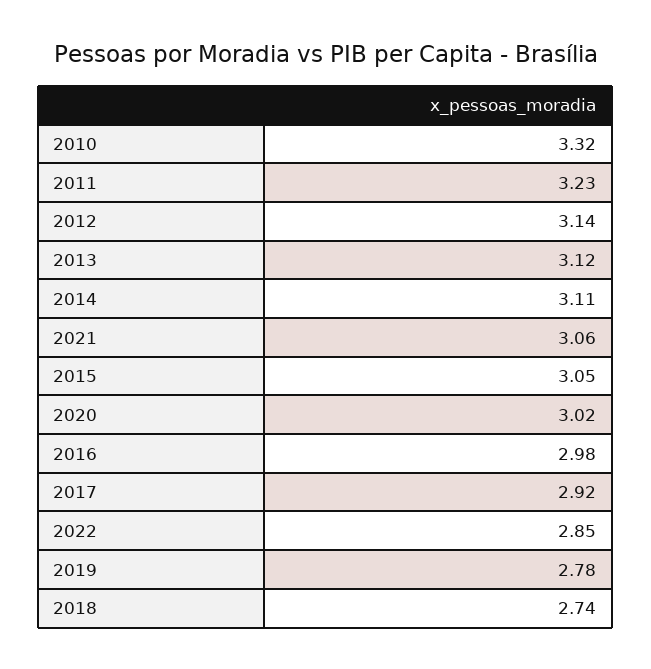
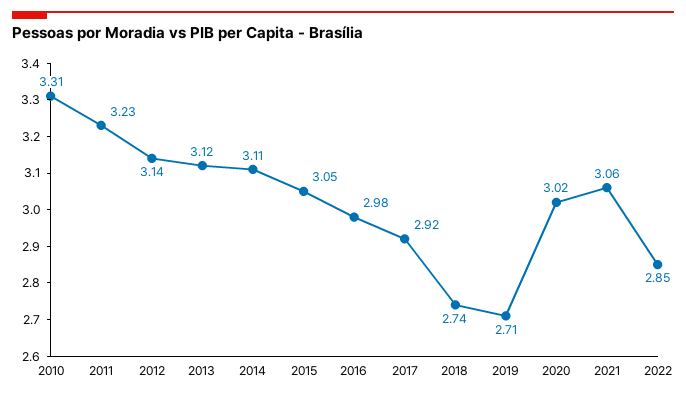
2010: 3.32 -> 3.31
2019: 2.78 -> 2.71

